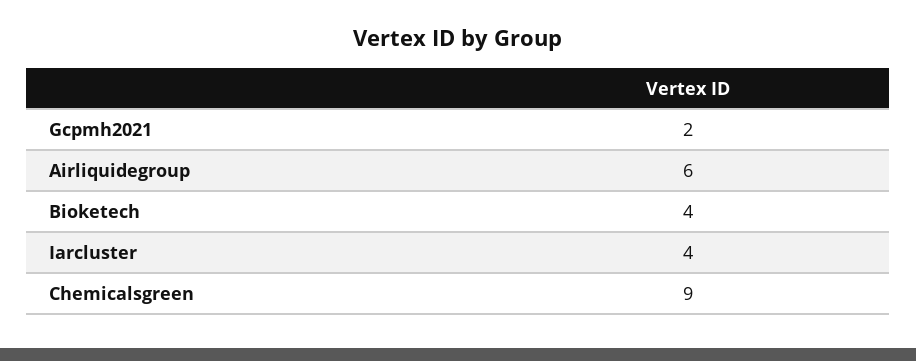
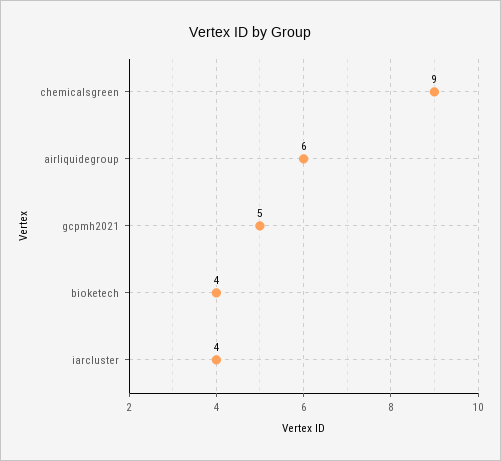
Gcpmh2021: 2 -> 5

